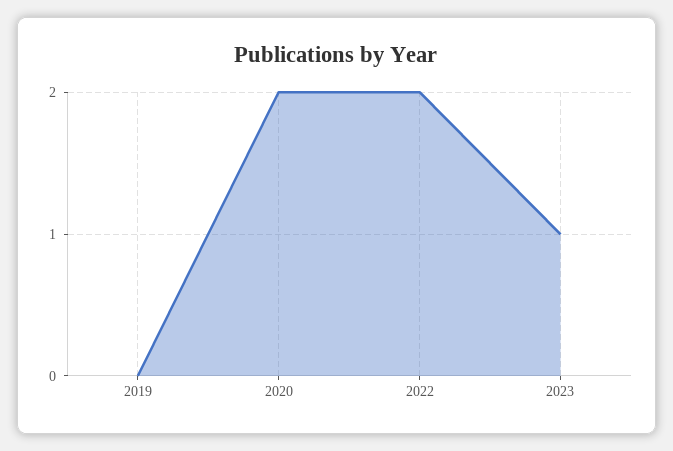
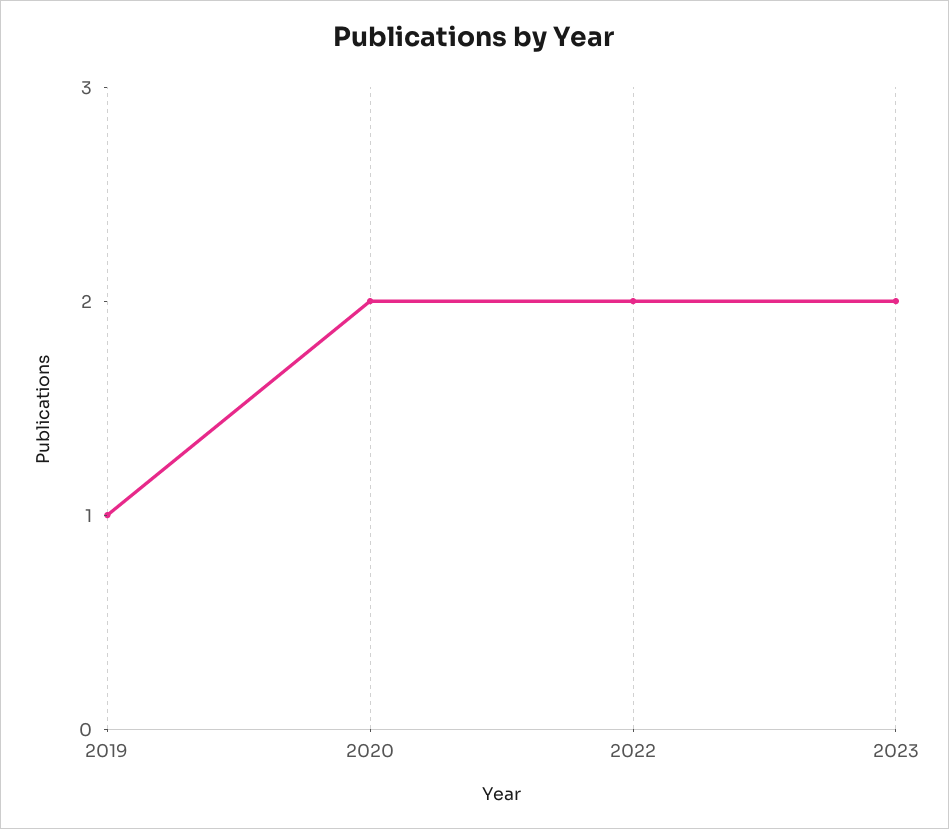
2019: 0 -> 1
2023: 1 -> 2

